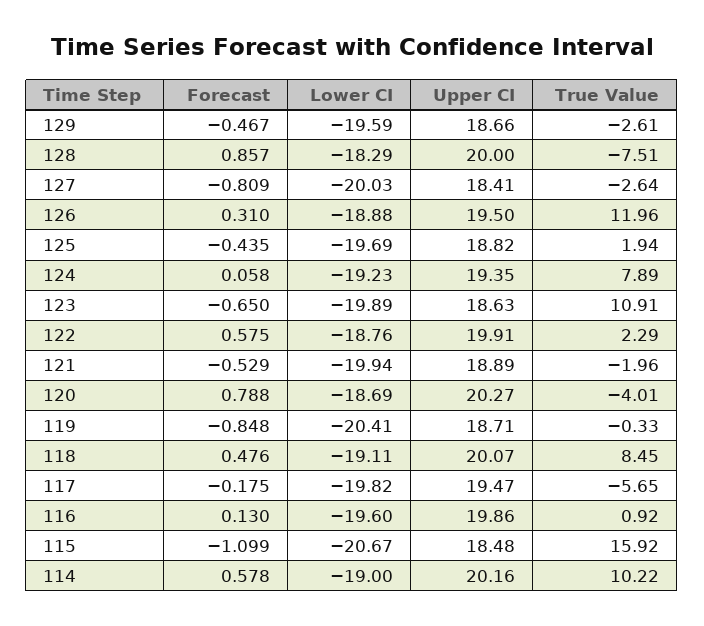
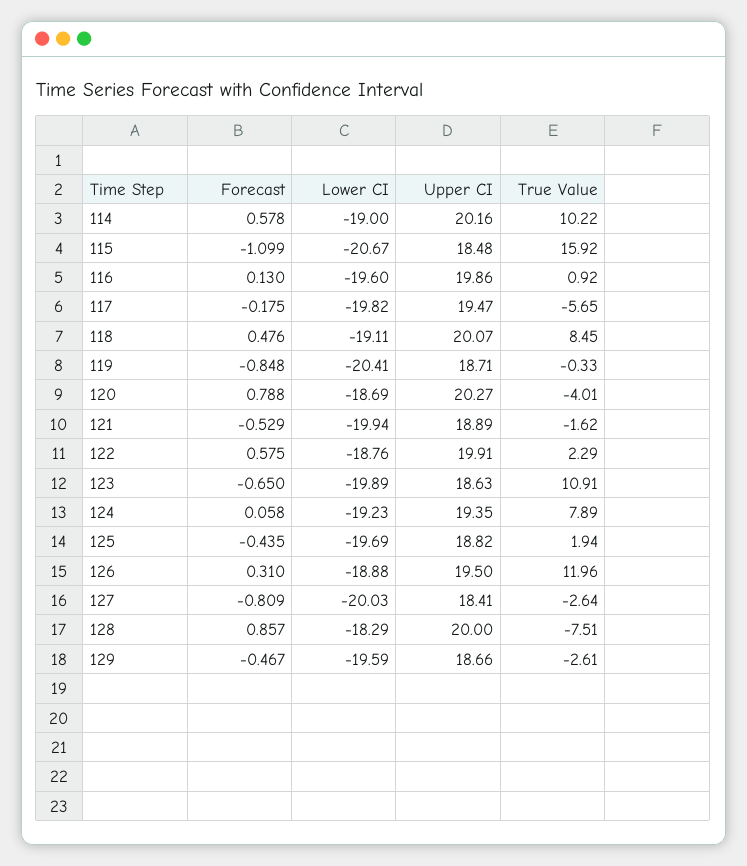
True Value, 121: -1.96 -> -1.62

